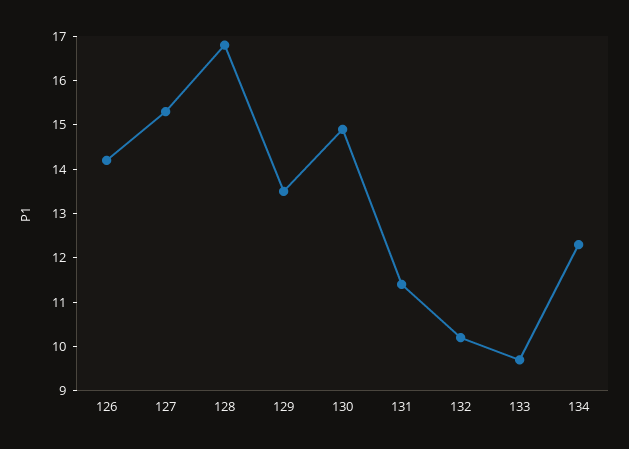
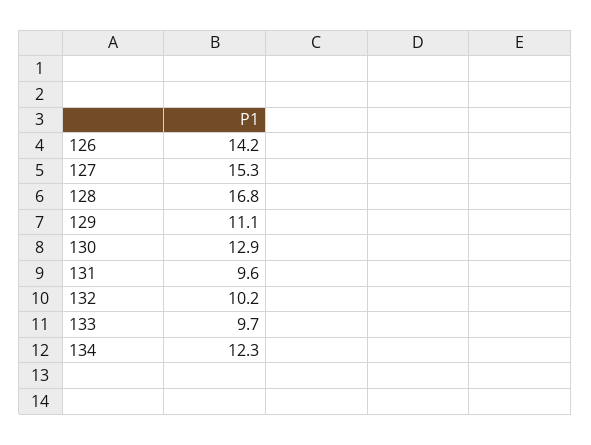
129: 13.5 -> 11.1
130: 15 -> 12.9
131: 11.5 -> 9.6

